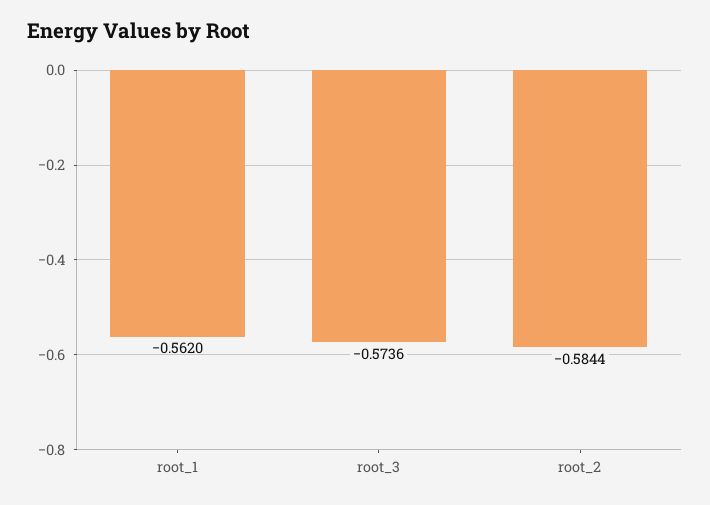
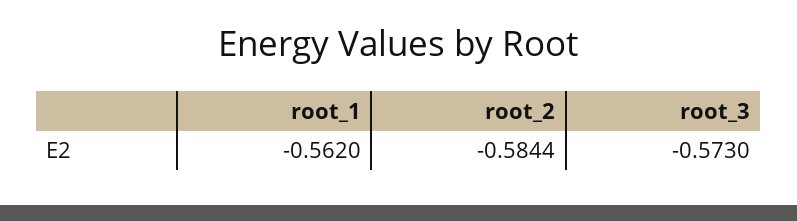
root_3: -0.5736 -> -0.573

